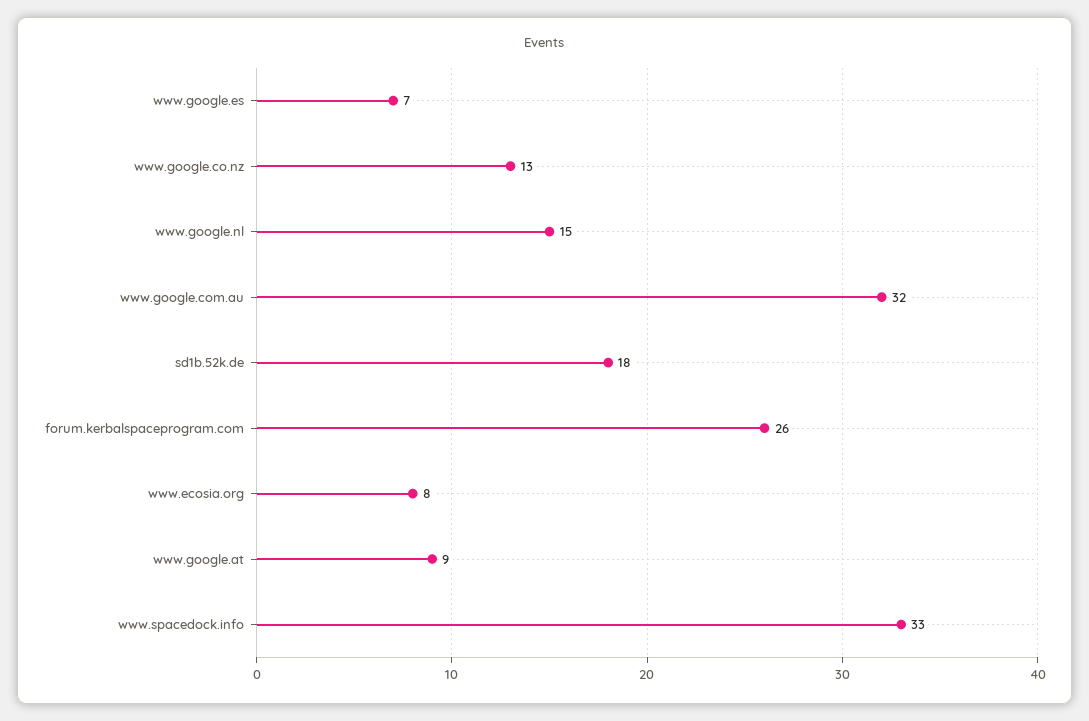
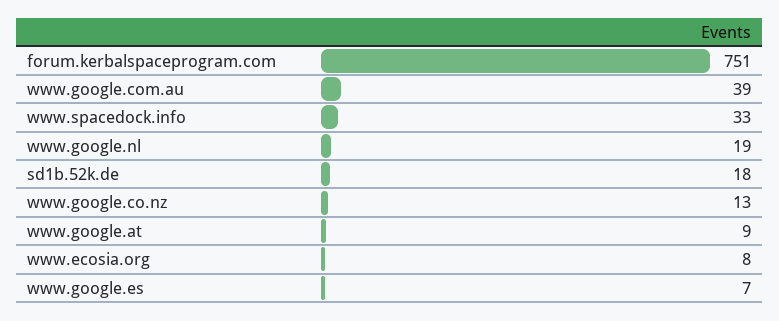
www.google.nl: 15 -> 19
www.google.com.au: 32 -> 39
forum.kerbalspaceprogram.com: 26 -> 751

